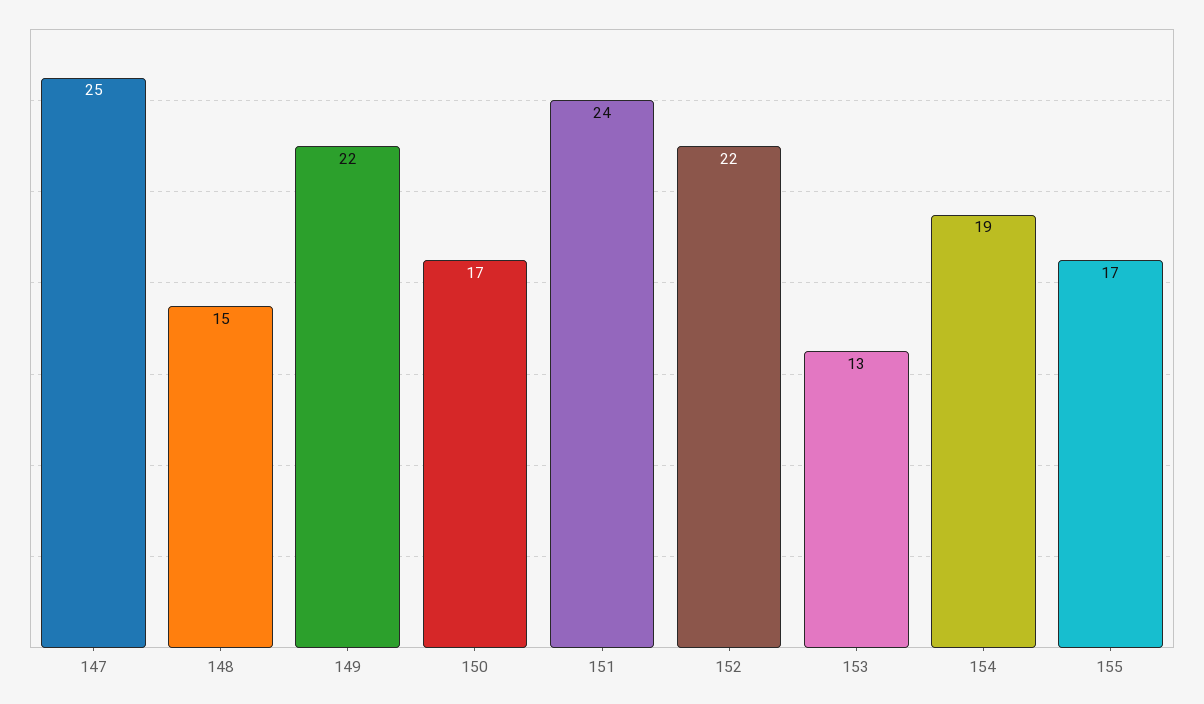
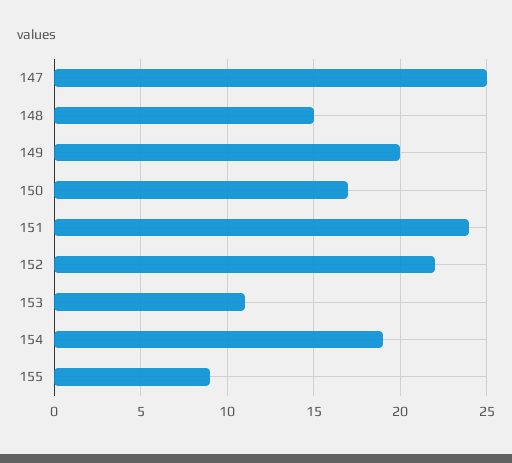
149: 22 -> 20
153: 13 -> 11
155: 17 -> 9

